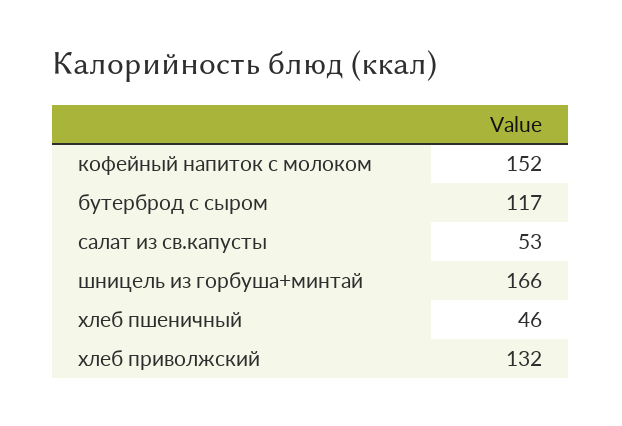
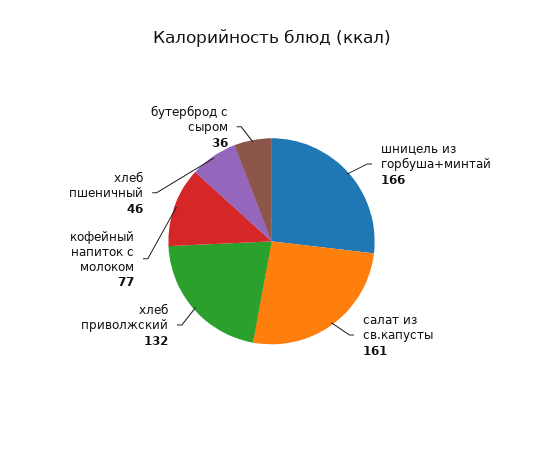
кофейный напиток с молоком: 152 -> 77
бутерброд с сыром: 117 -> 36
салат из св.капусты: 53 -> 161

